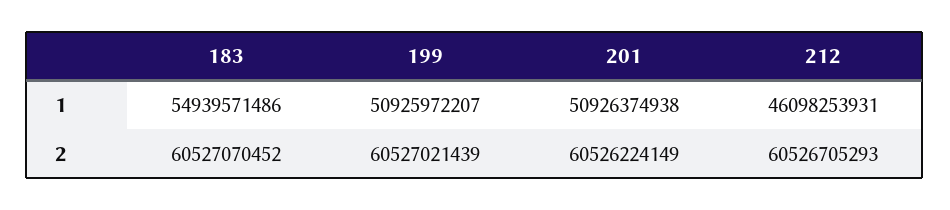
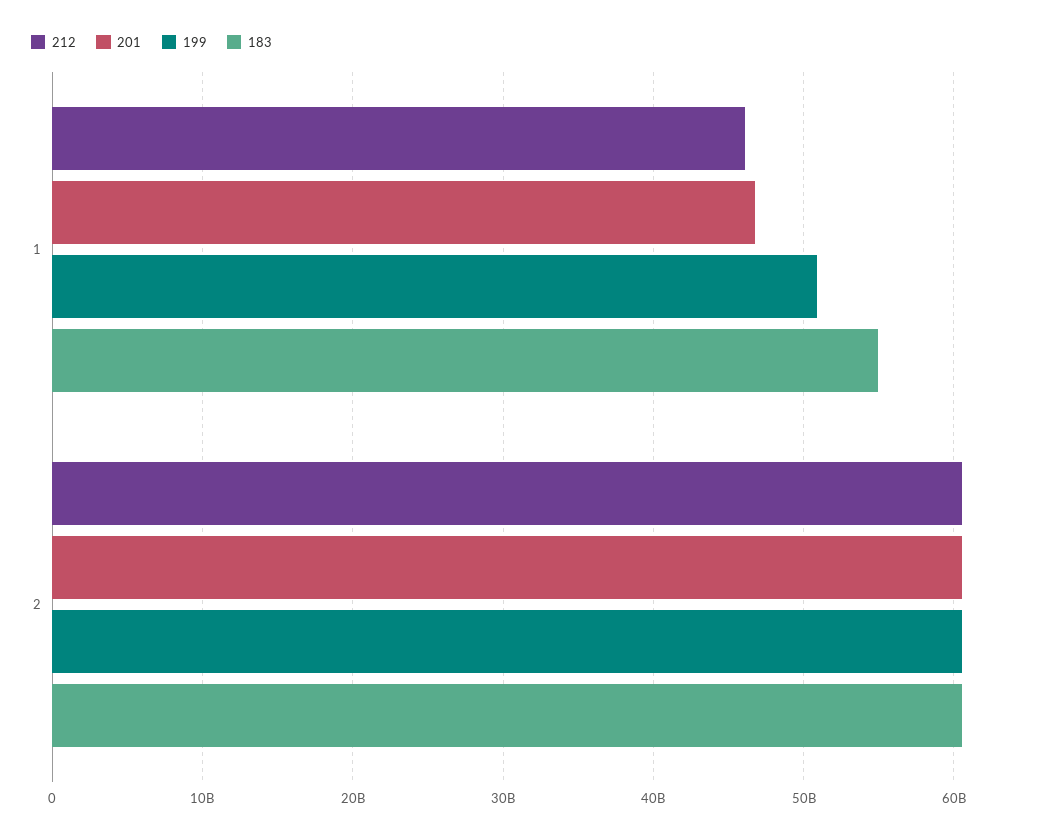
201, 1: 50926374938 -> 47000000000

